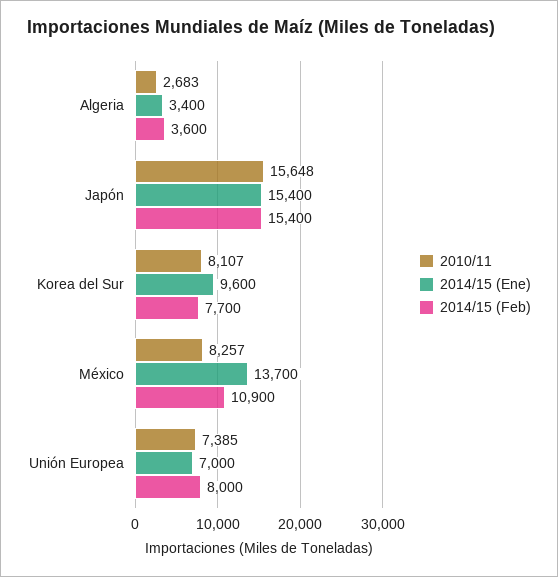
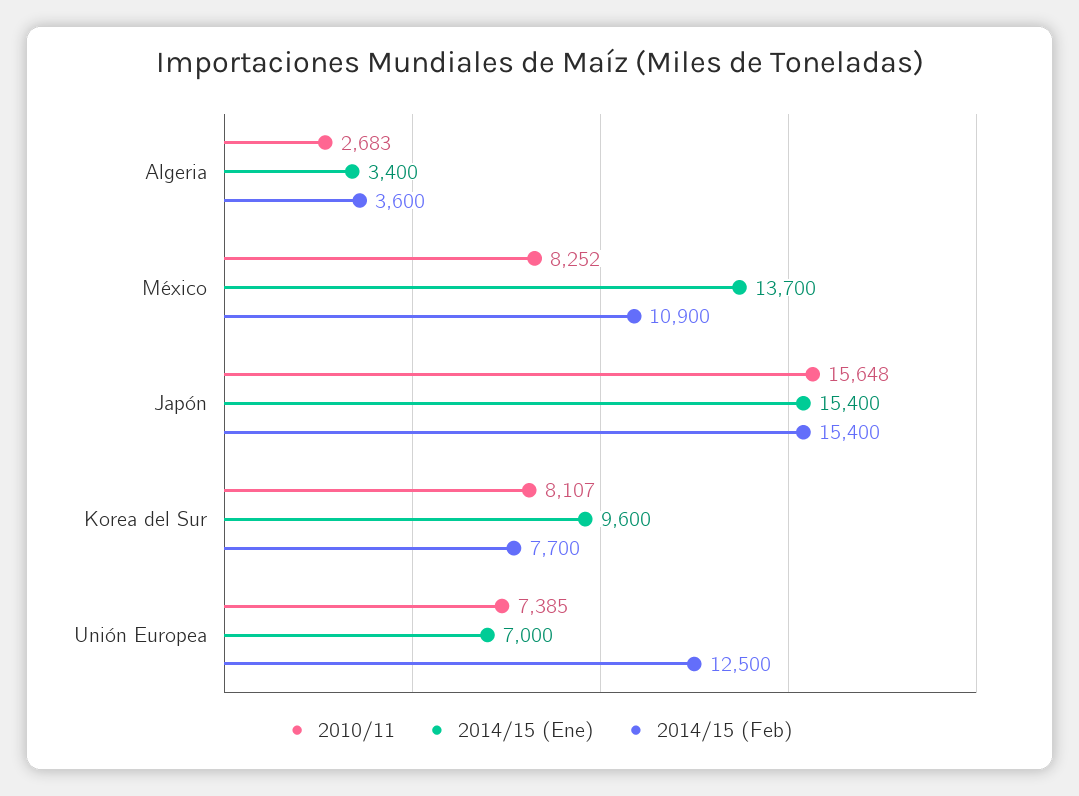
2010/11, México: 8257 -> 8252
2014/15 (Feb), Unión Europea: 8000 -> 12500

